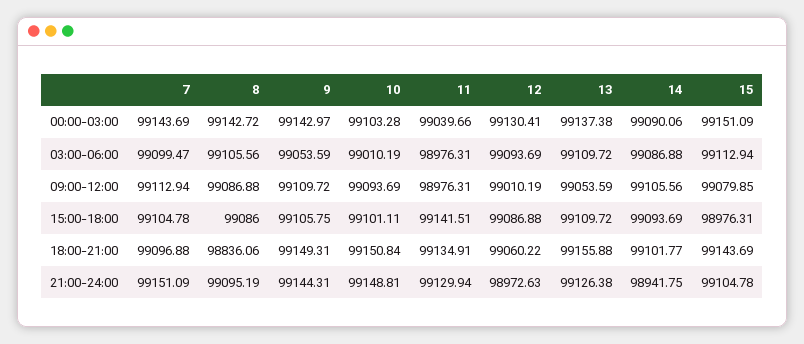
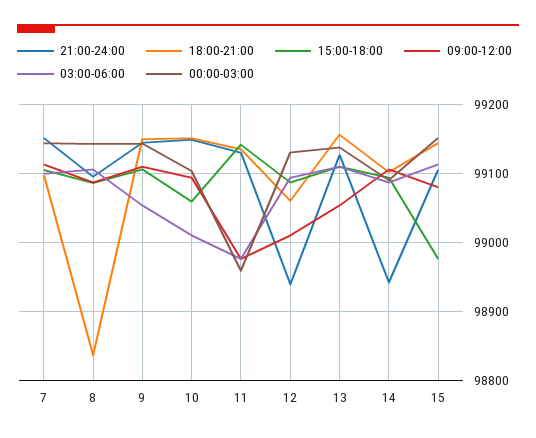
00:00-03:00, 11: 99039.66 -> 98960
15:00-18:00, 10: 99101.11 -> 99060
21:00-24:00, 12: 98972.63 -> 98940

